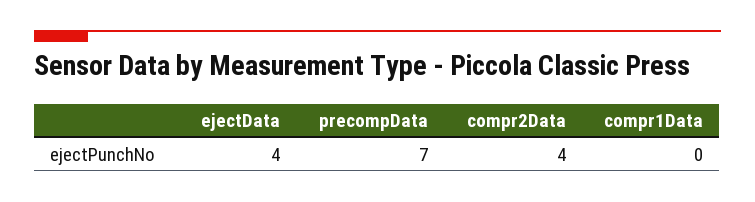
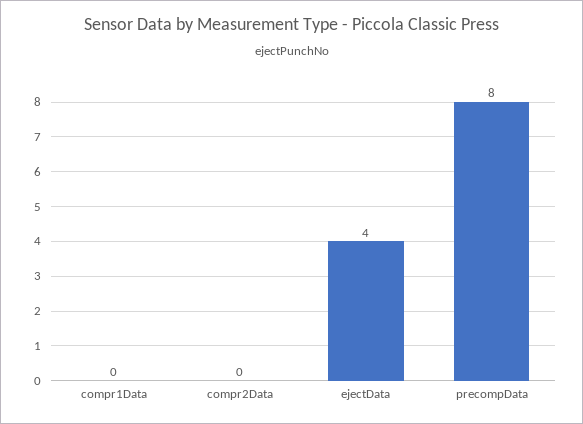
precompData: 7 -> 8
compr2Data: 4 -> 0

